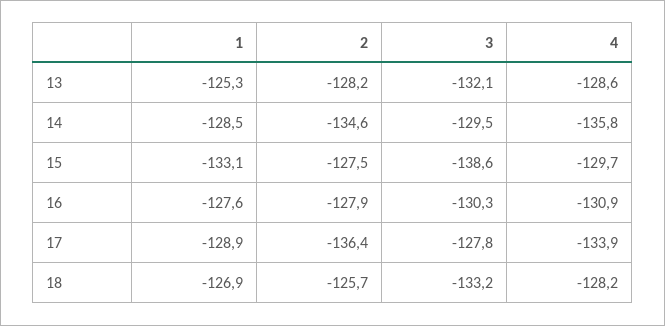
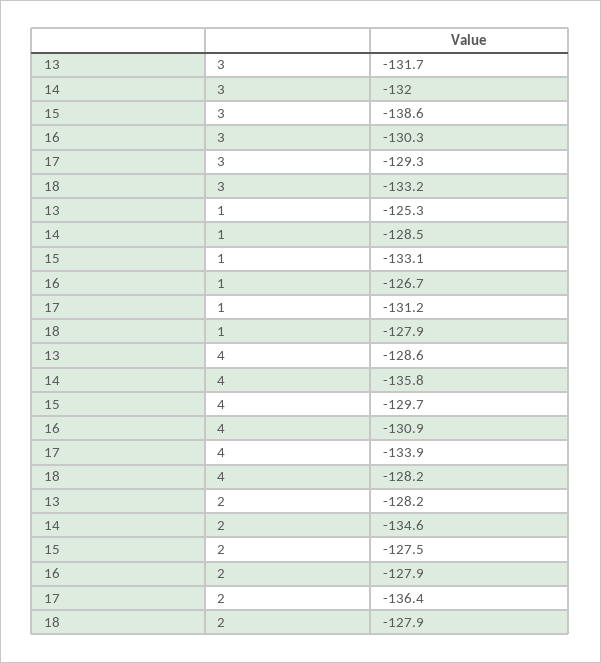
3, 13: -132.1 -> -131.7
3, 14: -129.5 -> -132
1, 16: -127.6 -> -126.7
1, 17: -128.9 -> -131.2
3, 17: -127.8 -> -129.3
1, 18: -126.9 -> -127.9
2, 18: -125.7 -> -127.9

